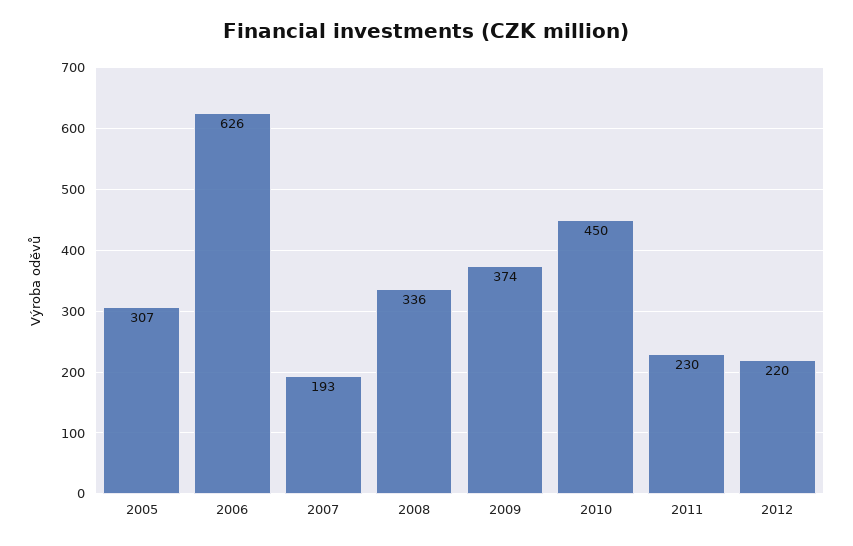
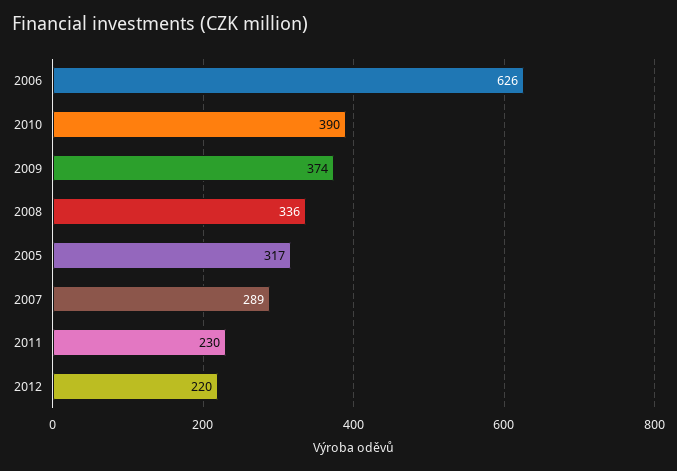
2005: 307 -> 317
2007: 193 -> 289
2010: 450 -> 390

